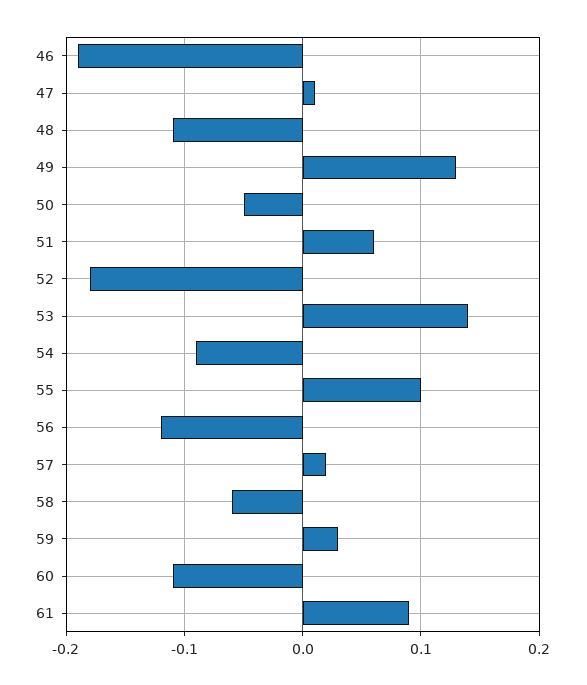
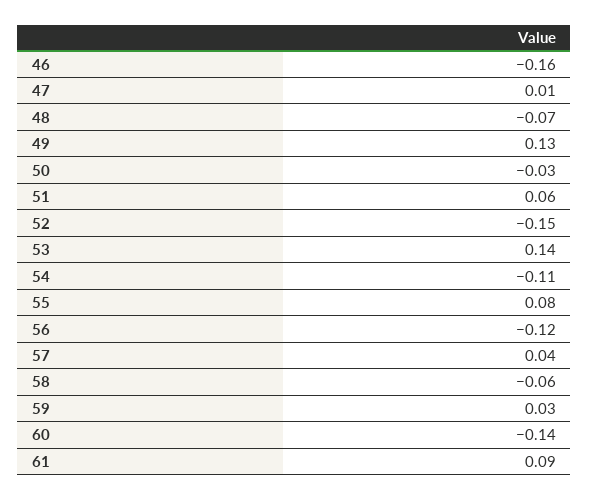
46: -0.19 -> -0.16
48: -0.11 -> -0.07
50: -0.05 -> -0.03
52: -0.18 -> -0.15
54: -0.09 -> -0.11
55: 0.1 -> 0.08
57: 0.02 -> 0.04
60: -0.11 -> -0.14

